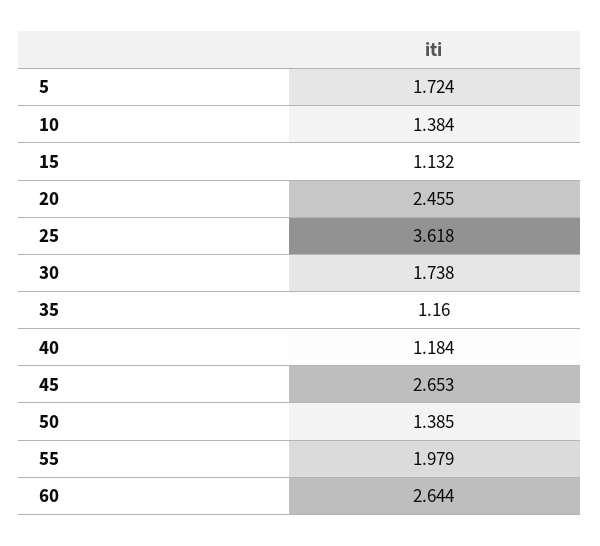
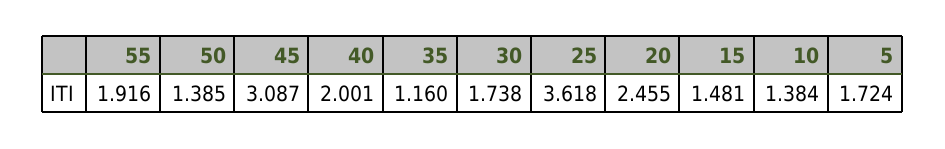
15: 1.132 -> 1.481
40: 1.184 -> 2.001
45: 2.653 -> 3.087
55: 1.979 -> 1.916
60: 2.644 -> none

